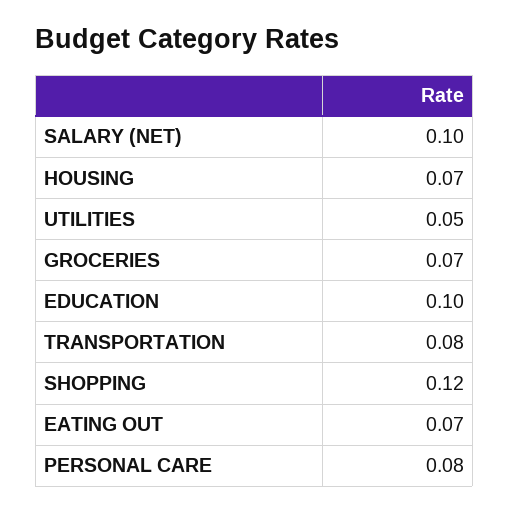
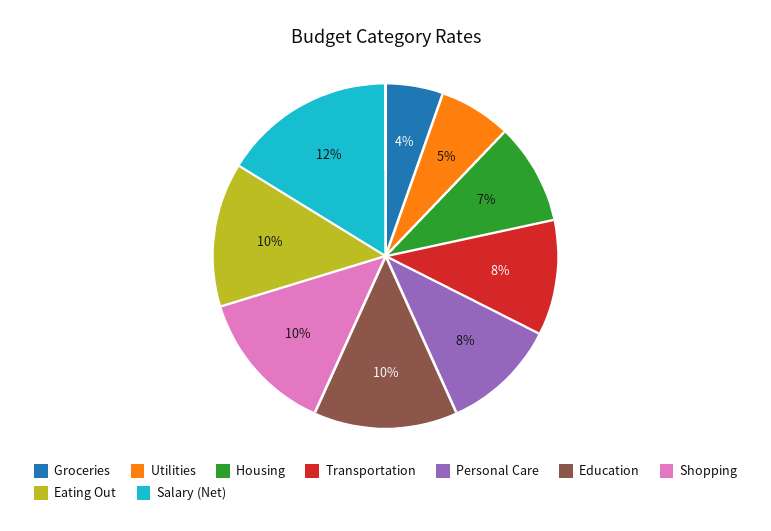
SALARY (NET): 0.1 -> 0.12
GROCERIES: 0.07 -> 0.04
SHOPPING: 0.12 -> 0.1
EATING OUT: 0.07 -> 0.1

